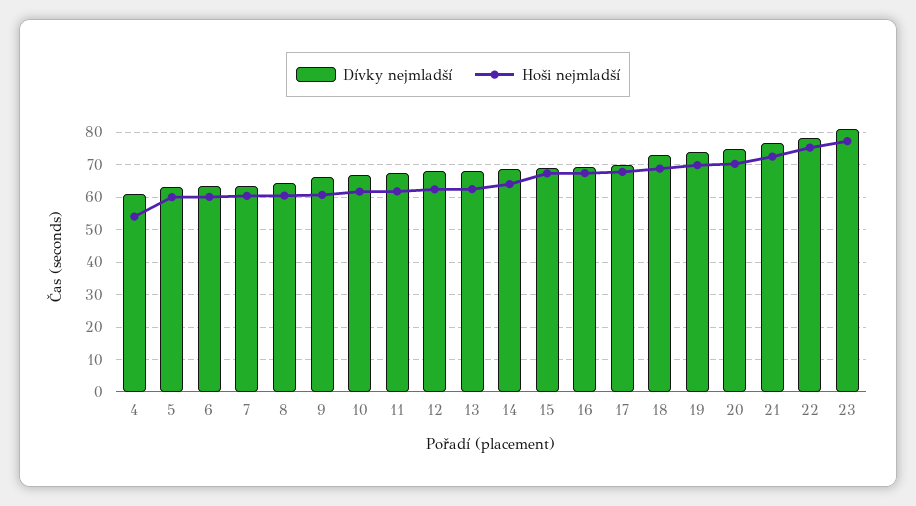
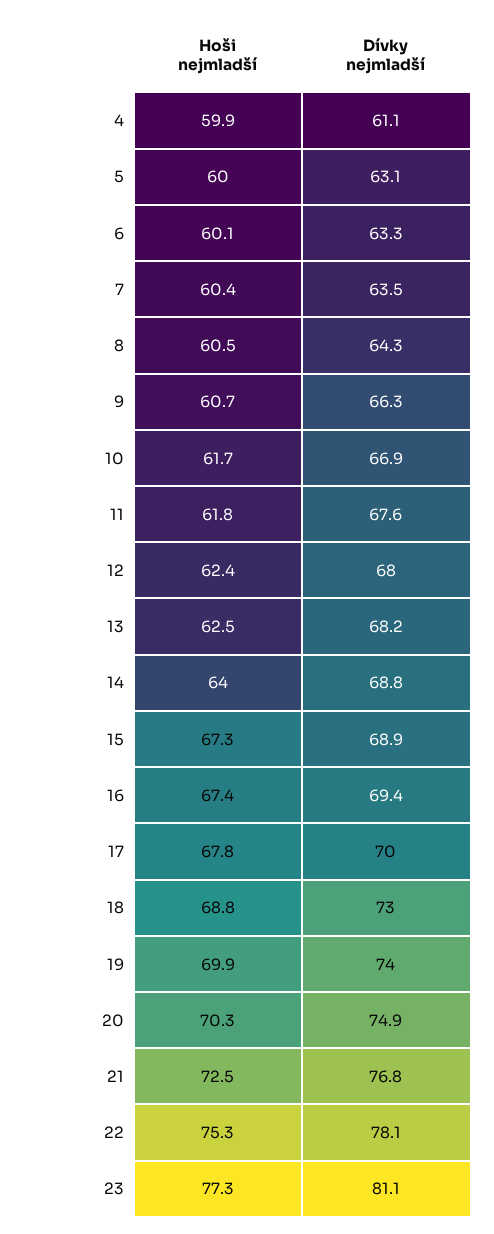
Hoši nejmladší, 4: 54 -> 59.9

